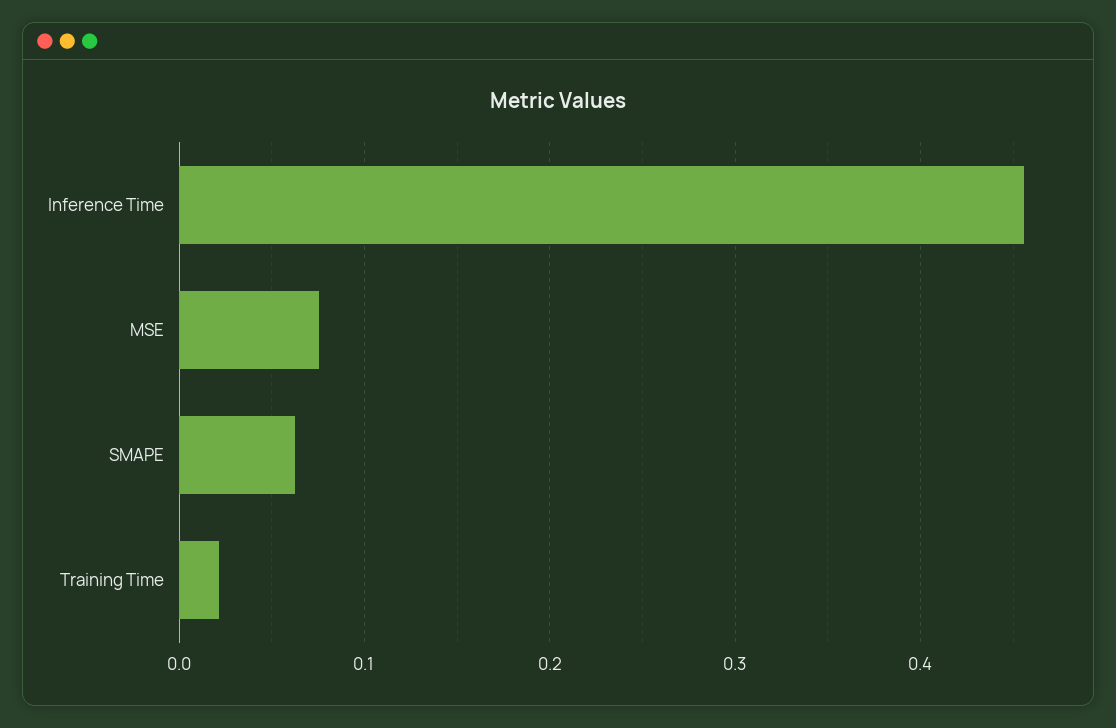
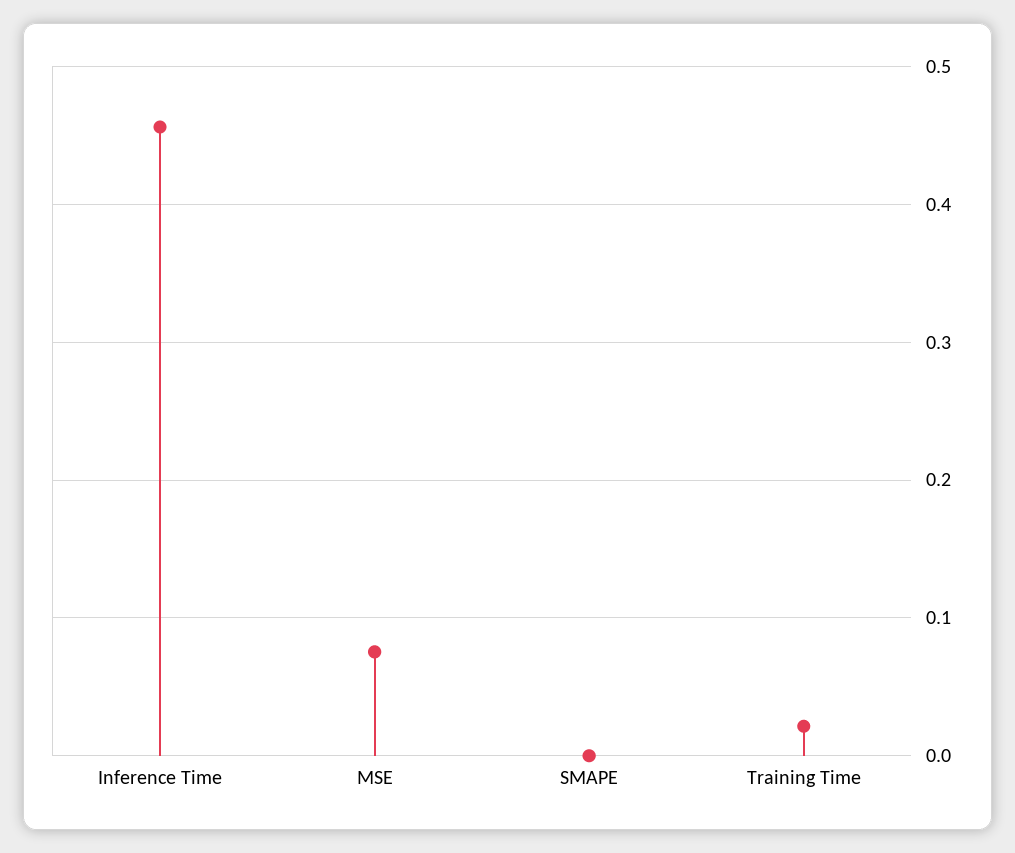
SMAPE: 0.06 -> 0

